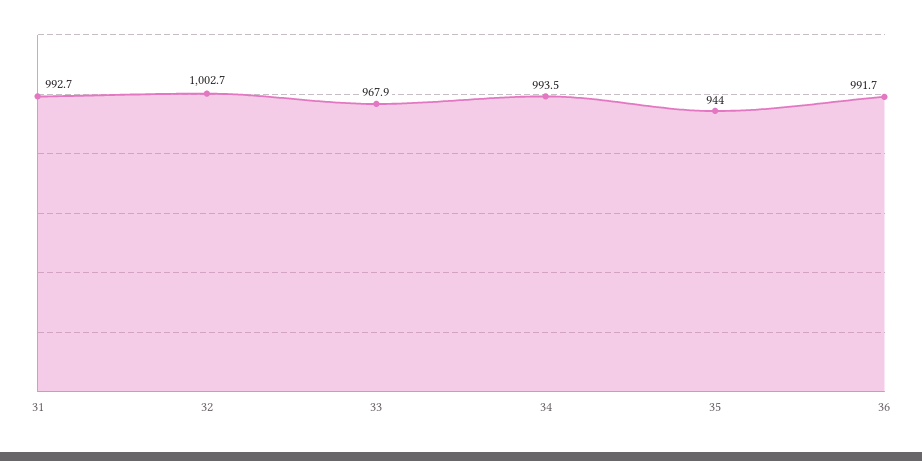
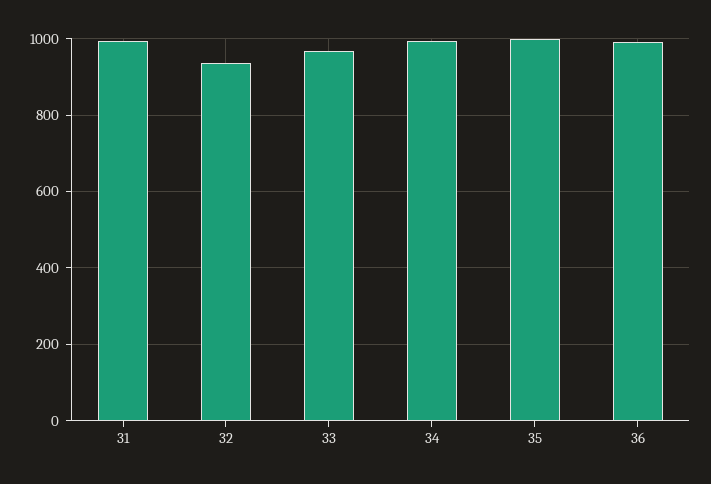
32: 1002.7 -> 940
35: 944 -> 1000

